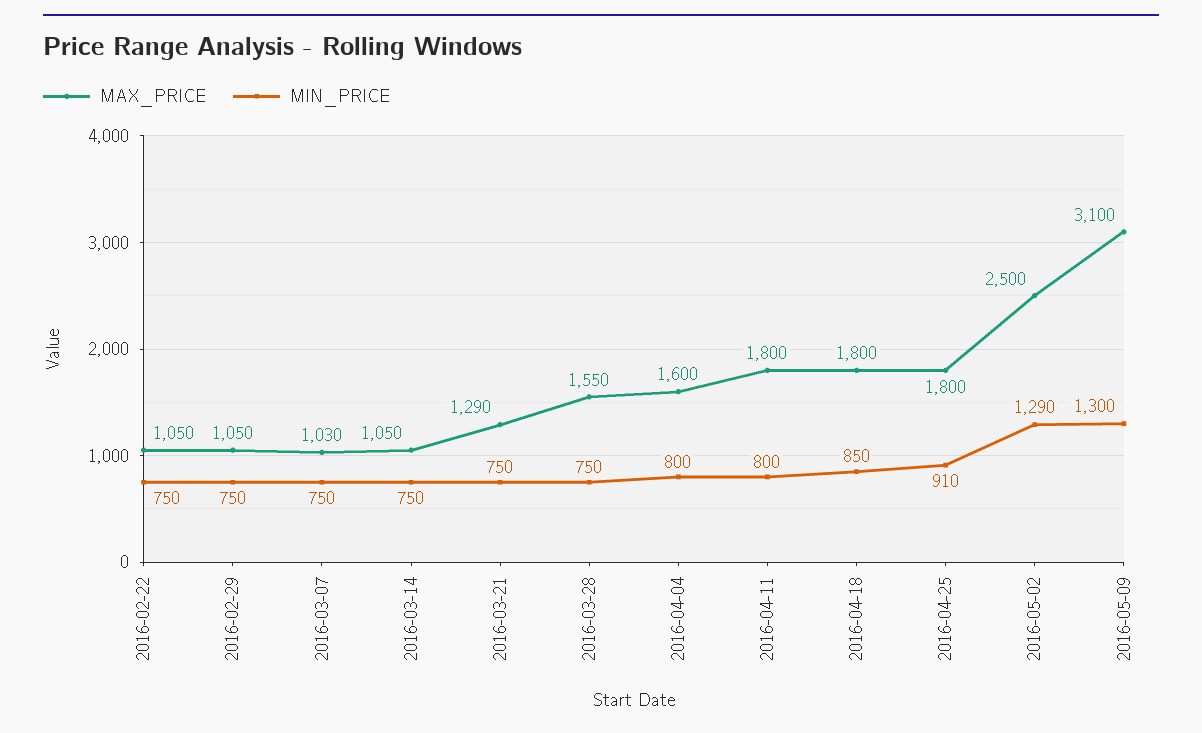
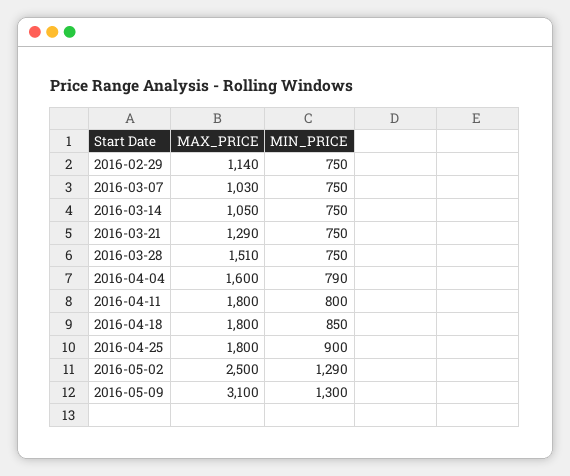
MAX_PRICE, 2016-02-22: 1050 -> none
MIN_PRICE, 2016-02-22: 750 -> none
MAX_PRICE, 2016-02-29: 1050 -> 1140
MAX_PRICE, 2016-03-28: 1550 -> 1510
MIN_PRICE, 2016-04-04: 800 -> 790
MIN_PRICE, 2016-04-25: 910 -> 900

